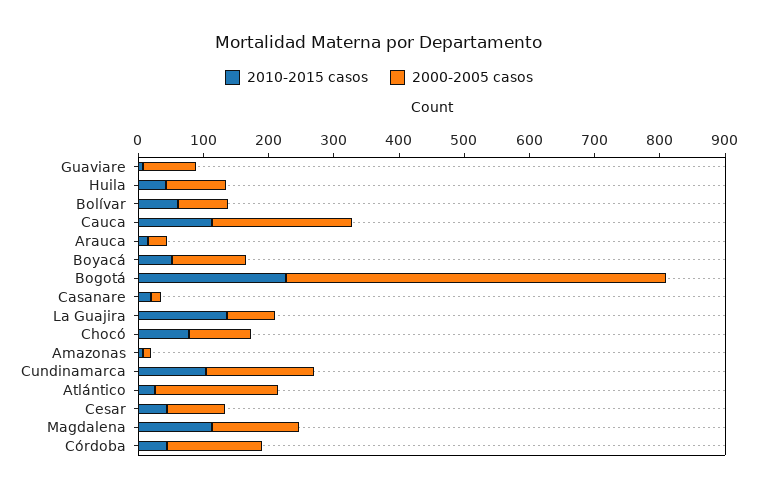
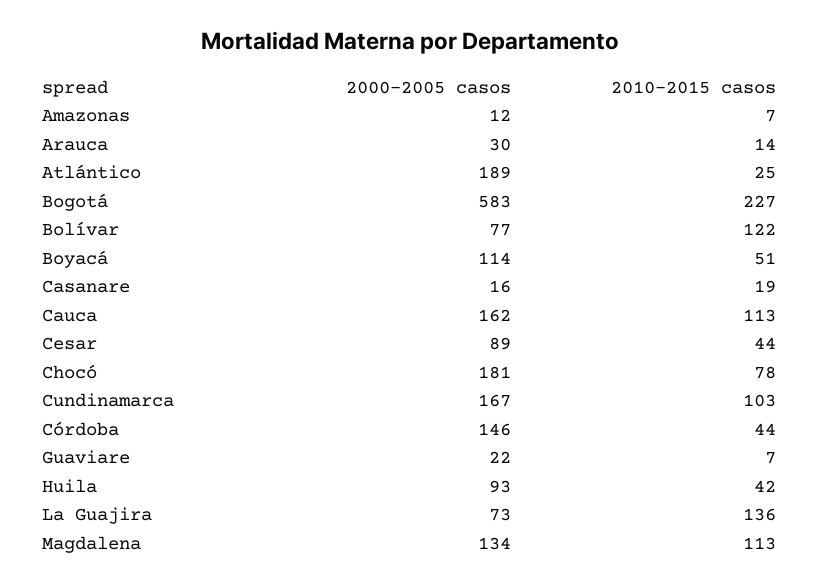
2000-2005 casos, Guaviare: 80 -> 22
2010-2015 casos, Bolívar: 60 -> 122
2000-2005 casos, Cauca: 220 -> 162
2000-2005 casos, Chocó: 100 -> 181

